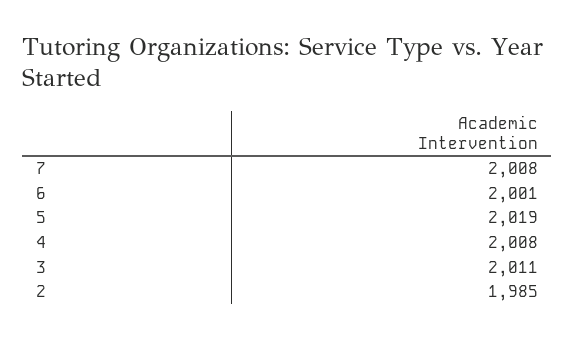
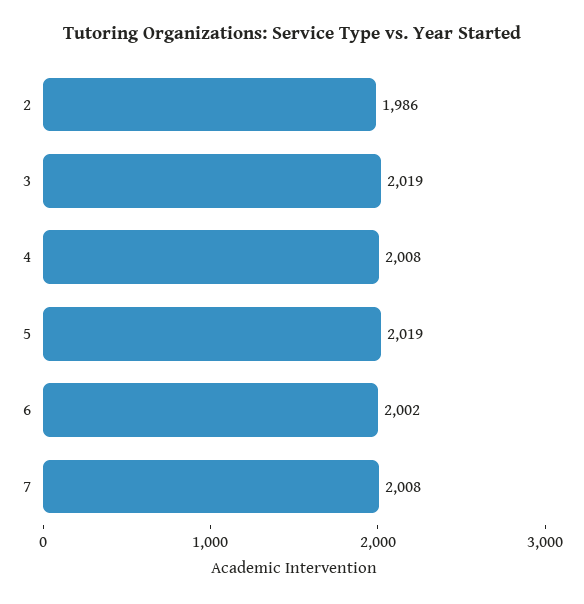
6: 2001 -> 2002
3: 2011 -> 2019
2: 1985 -> 1986

